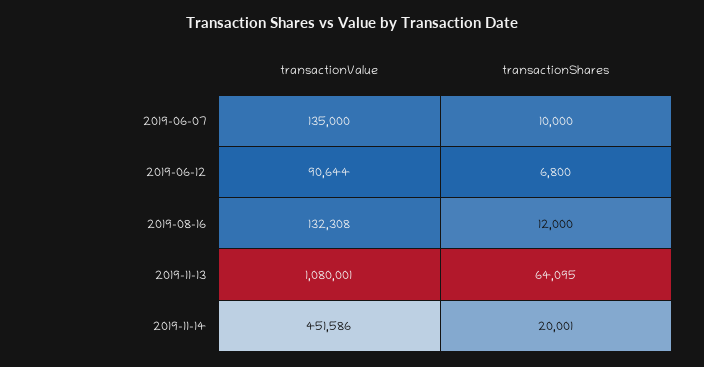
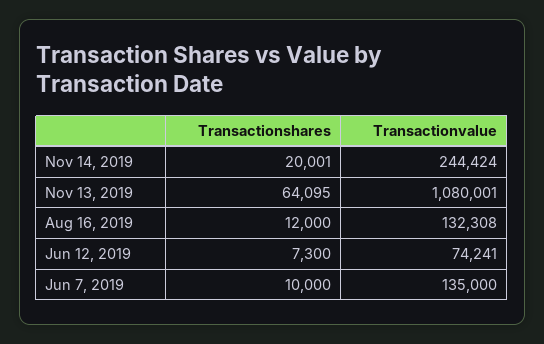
transactionValue, 2019-06-12: 90644 -> 74241
transactionShares, 2019-06-12: 6800 -> 7300
transactionValue, 2019-11-14: 451586 -> 244424

